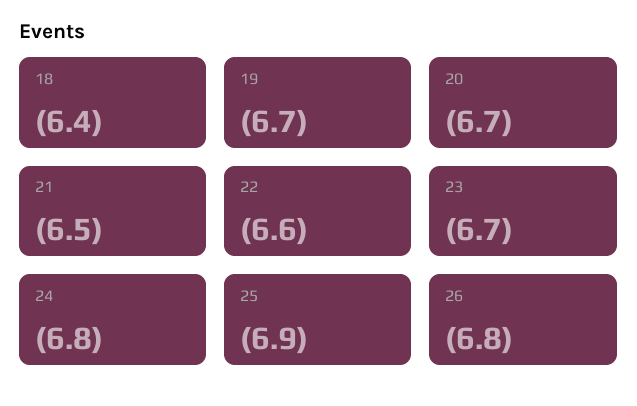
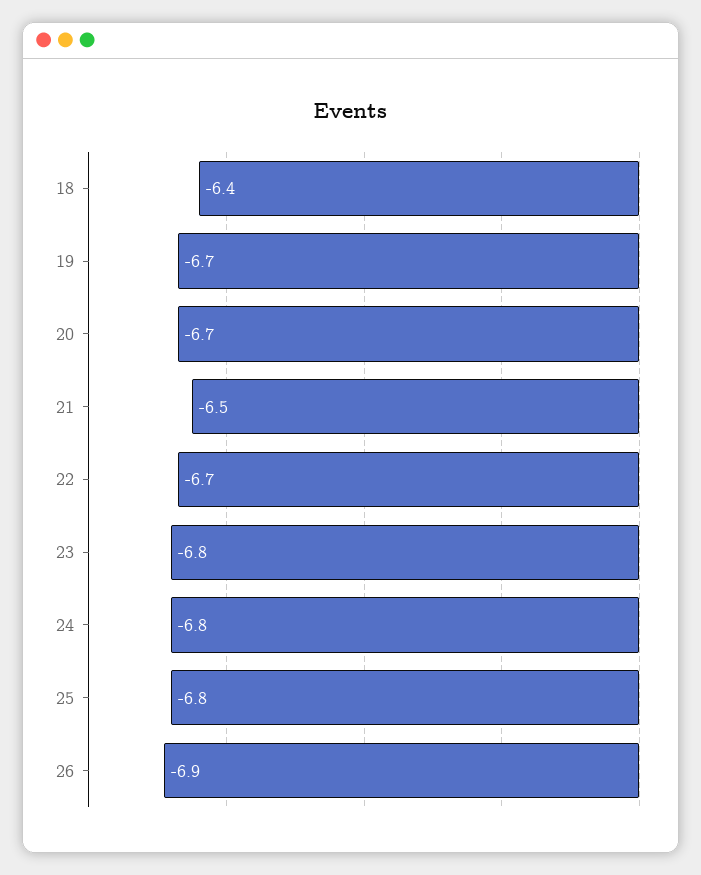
22: -6.6 -> -6.7
23: -6.7 -> -6.8
25: -6.9 -> -6.8
26: -6.8 -> -6.9

